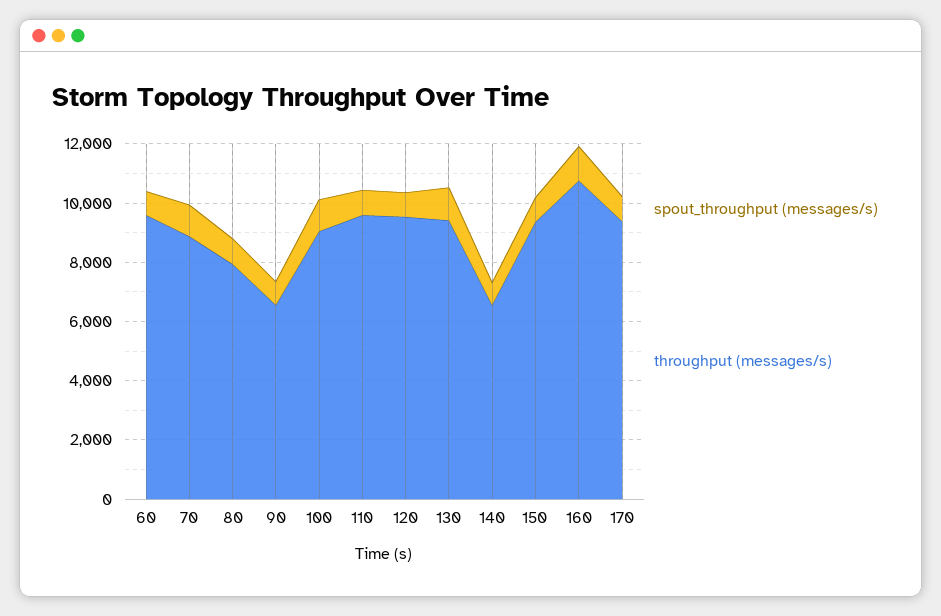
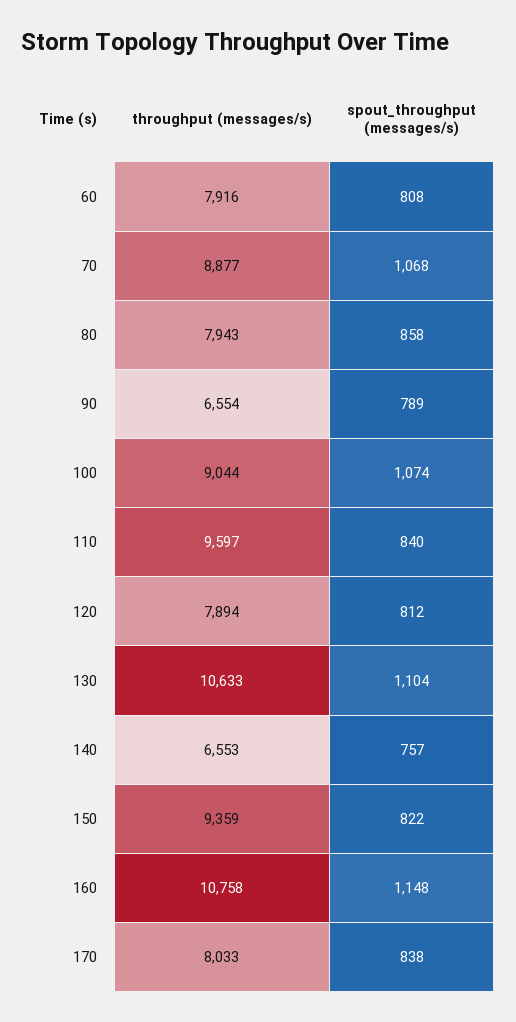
throughput (messages/s), 60: 9500 -> 7916
throughput (messages/s), 120: 9500 -> 7894
throughput (messages/s), 130: 9500 -> 10633
throughput (messages/s), 170: 9500 -> 8033

